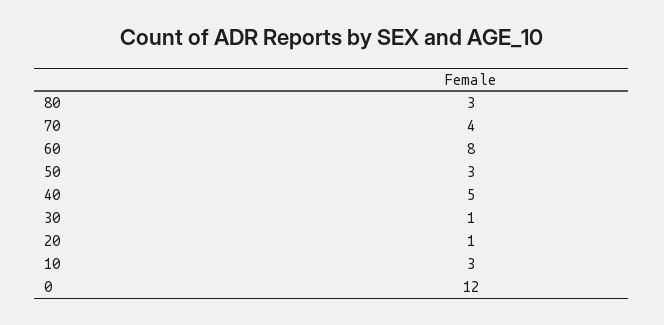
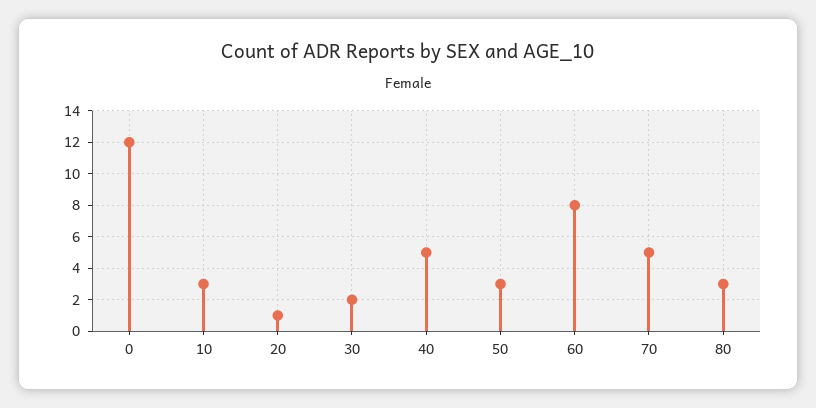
70: 4 -> 5
30: 1 -> 2

